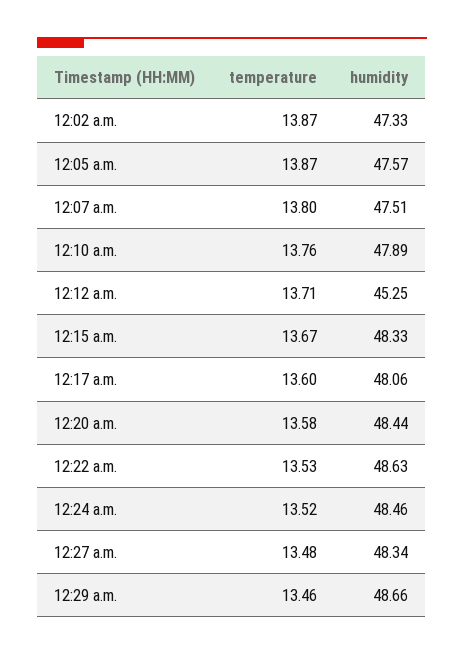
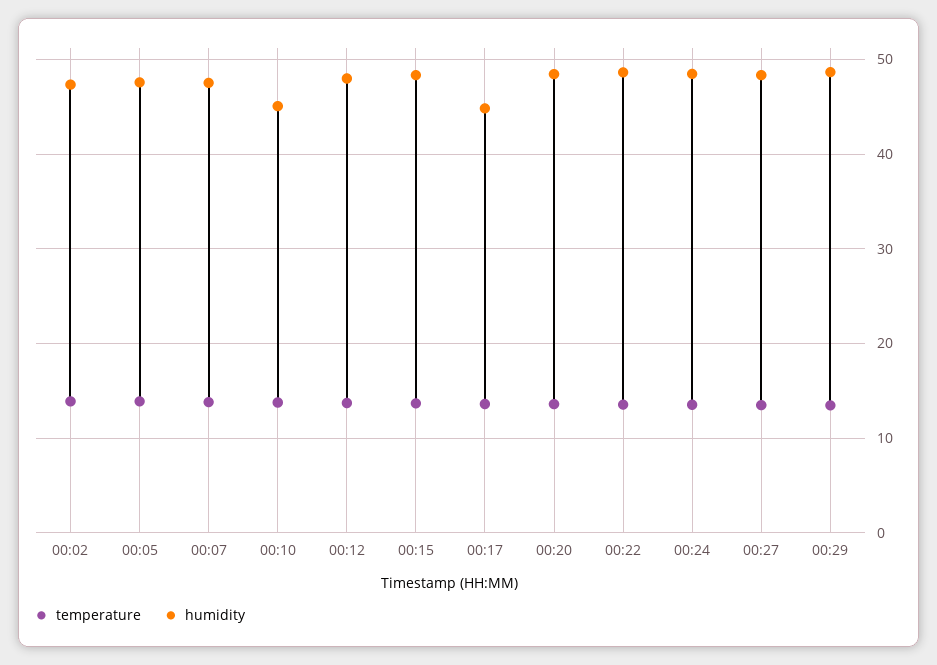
humidity, 12:10 a.m.: 47.89 -> 45
humidity, 12:12 a.m.: 45.25 -> 48
humidity, 12:17 a.m.: 48.06 -> 45

